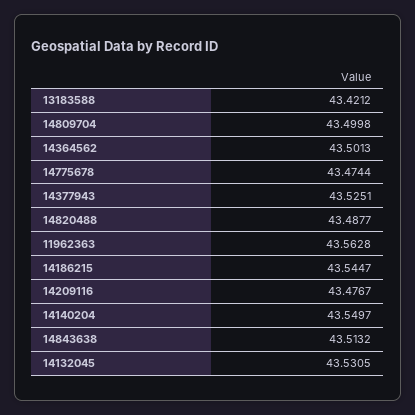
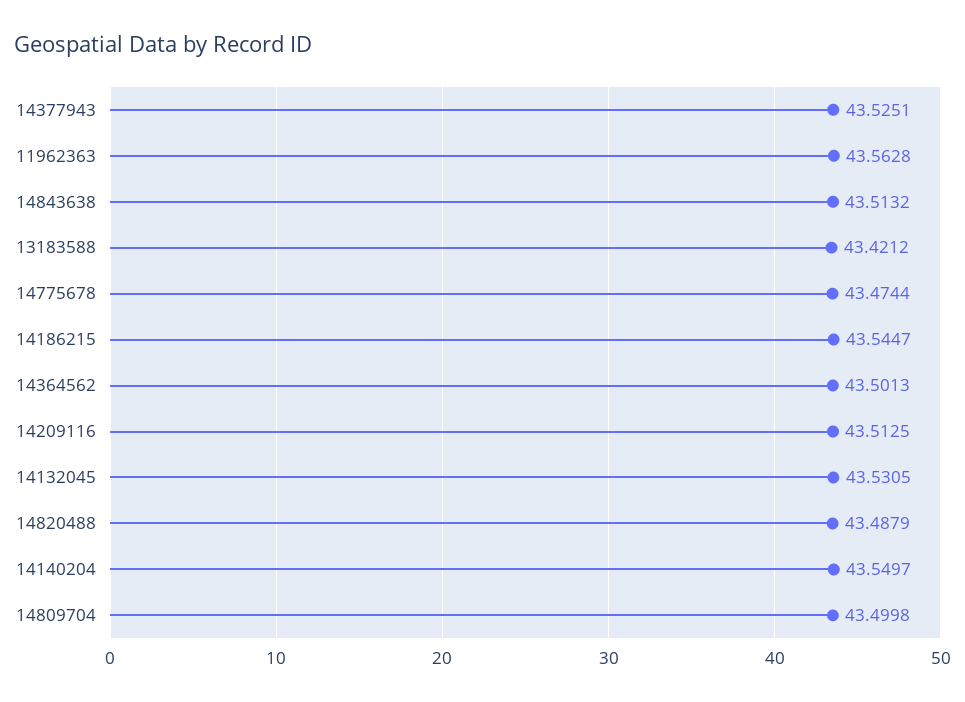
14820488: 43.4877 -> 43.4879
14209116: 43.4767 -> 43.5125

